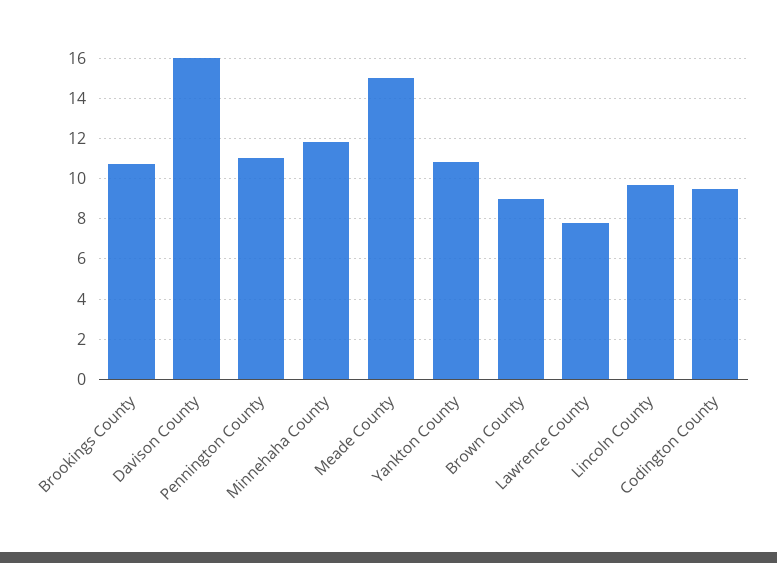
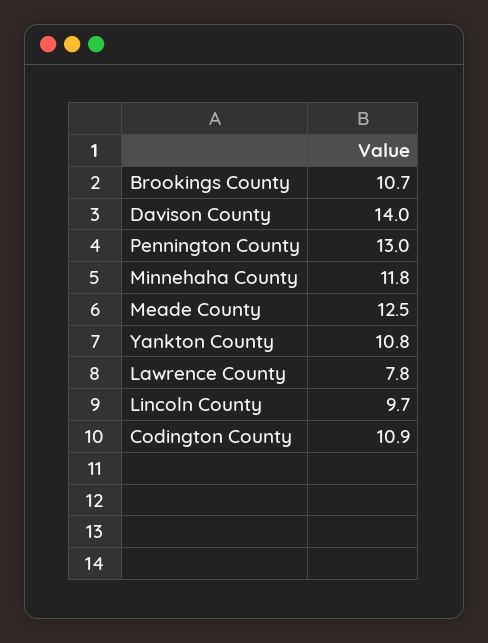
Davison County: 16 -> 14
Pennington County: 11 -> 13
Meade County: 15 -> 12.5
Brown County: 9 -> none
Codington County: 9.5 -> 10.9

